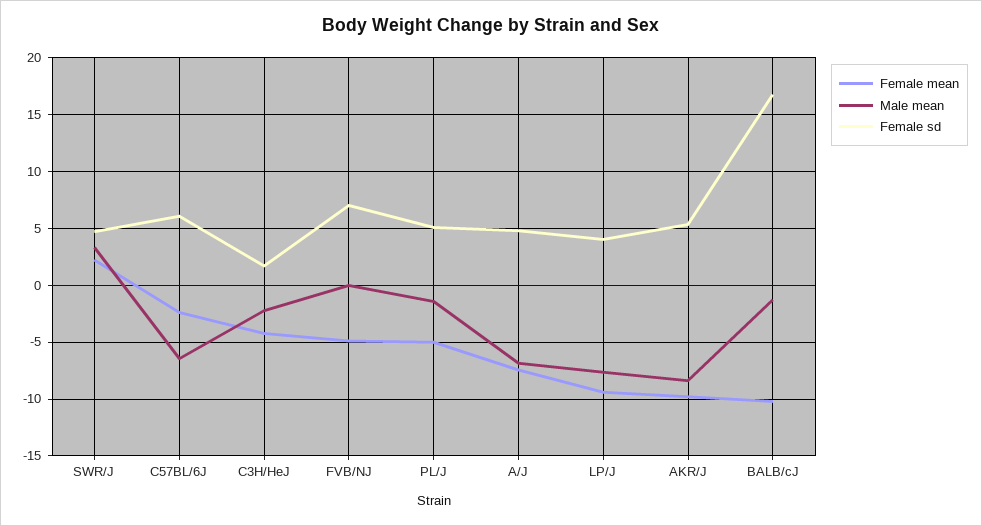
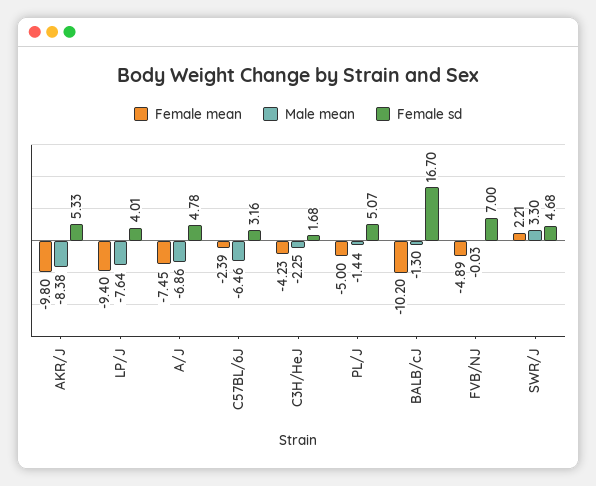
Female sd, C57BL/6J: 6 -> 3.16

